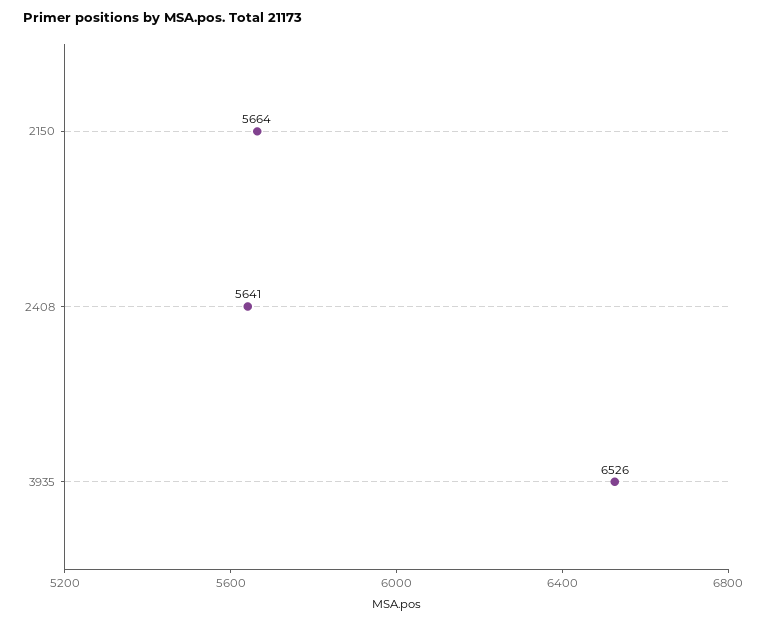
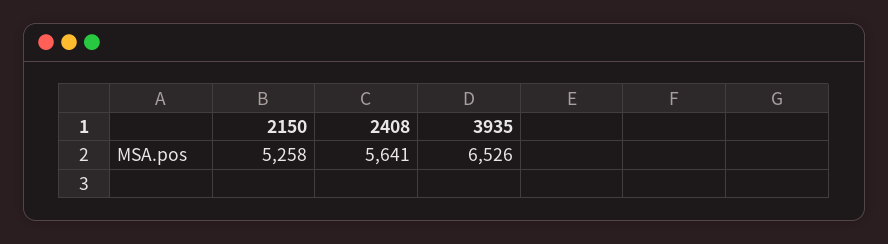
2150: 5664 -> 5258

